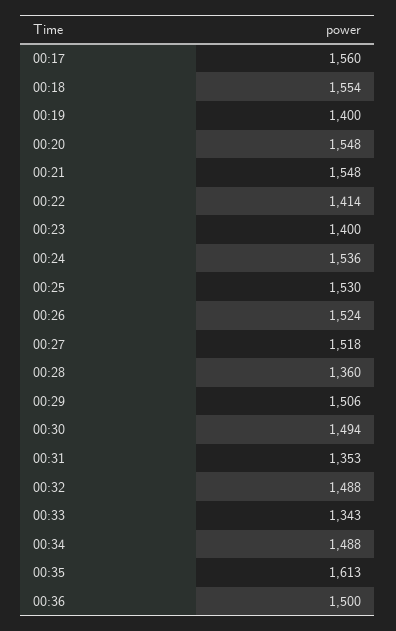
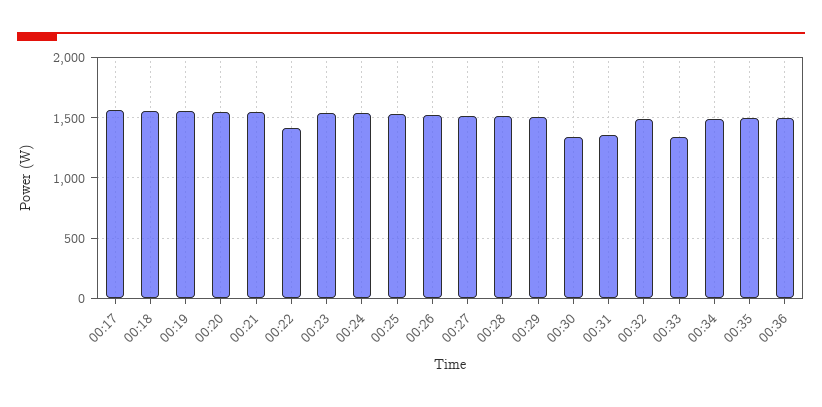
00:19: 1400 -> 1550
00:23: 1400 -> 1550
00:28: 1360 -> 1500
00:30: 1494 -> 1350
00:35: 1613 -> 1500

